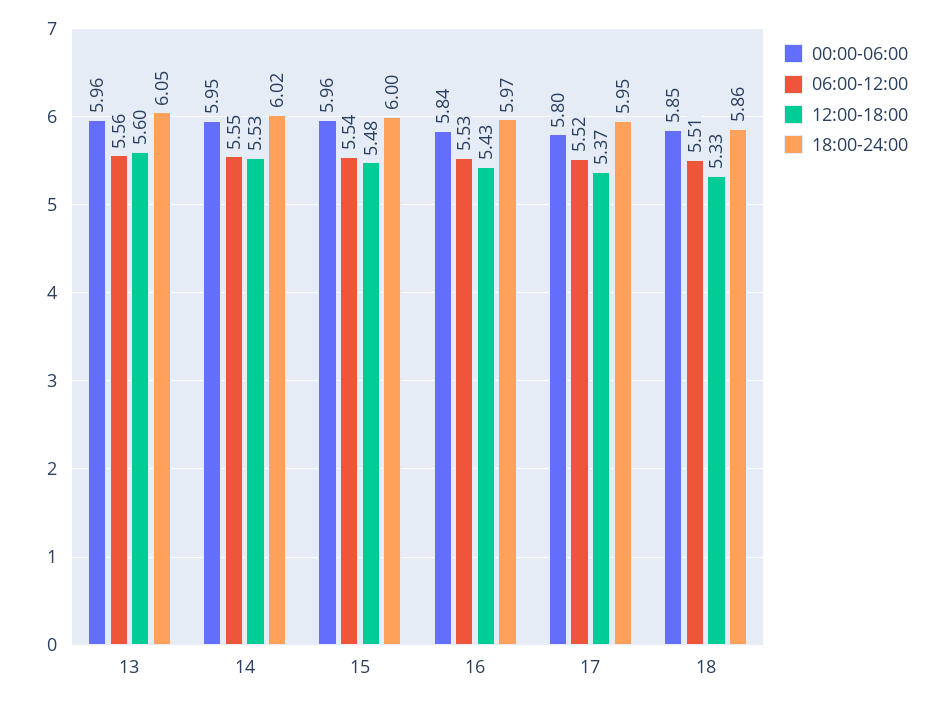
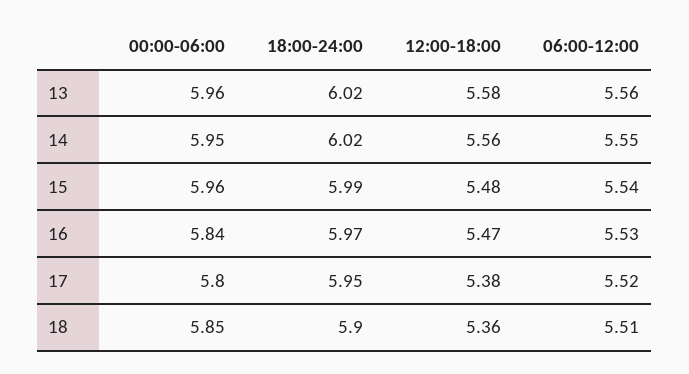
12:00-18:00, 13: 5.6 -> 5.58
18:00-24:00, 13: 6.05 -> 6.02
12:00-18:00, 14: 5.53 -> 5.56
18:00-24:00, 15: 6 -> 5.99
12:00-18:00, 16: 5.43 -> 5.47
12:00-18:00, 17: 5.37 -> 5.38
12:00-18:00, 18: 5.33 -> 5.36
18:00-24:00, 18: 5.86 -> 5.9

